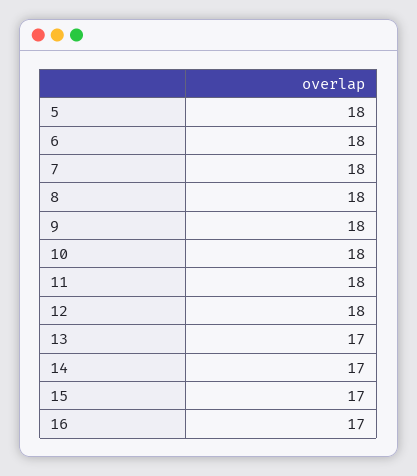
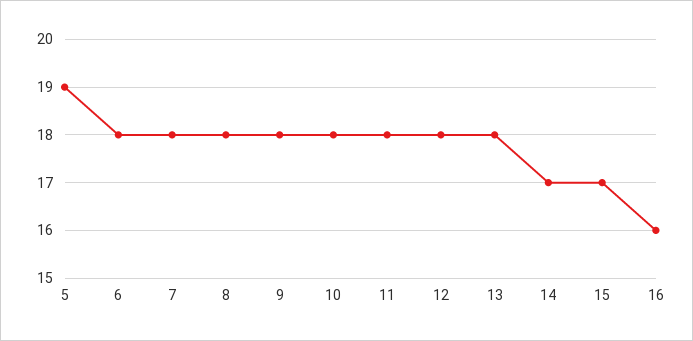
5: 18 -> 19
13: 17 -> 18
16: 17 -> 16

